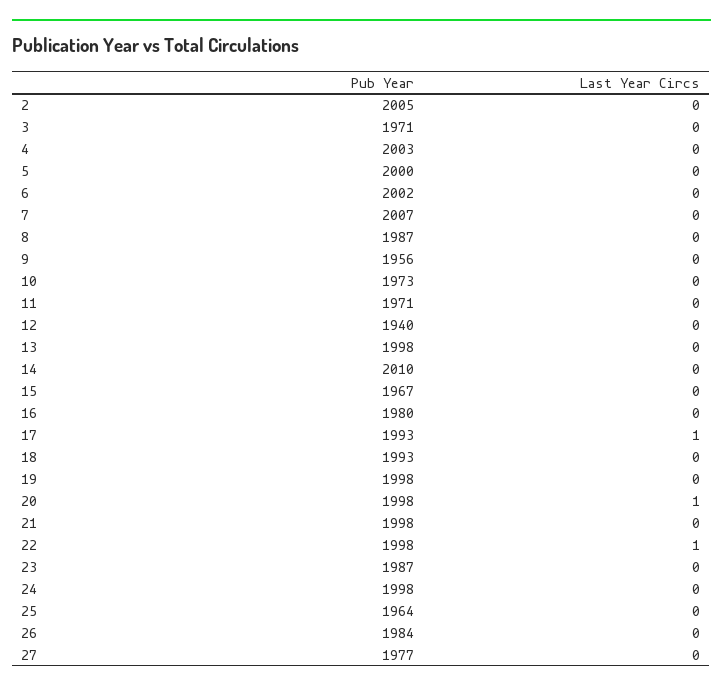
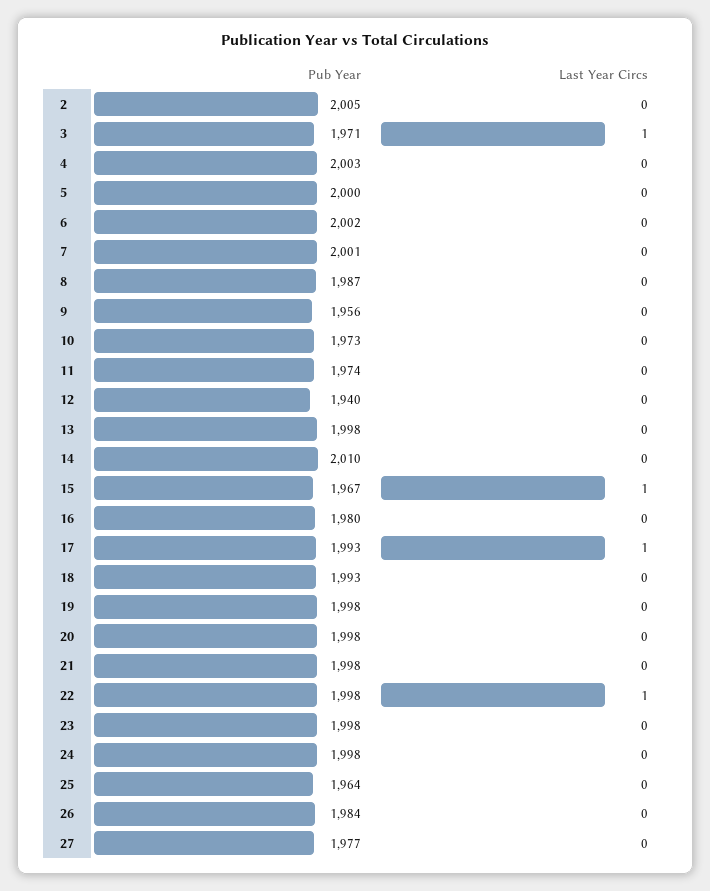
Last Year Circs, 3: 0 -> 1
Pub Year, 7: 2007 -> 2001
Pub Year, 11: 1971 -> 1974
Last Year Circs, 15: 0 -> 1
Last Year Circs, 20: 1 -> 0
Pub Year, 23: 1987 -> 1998

